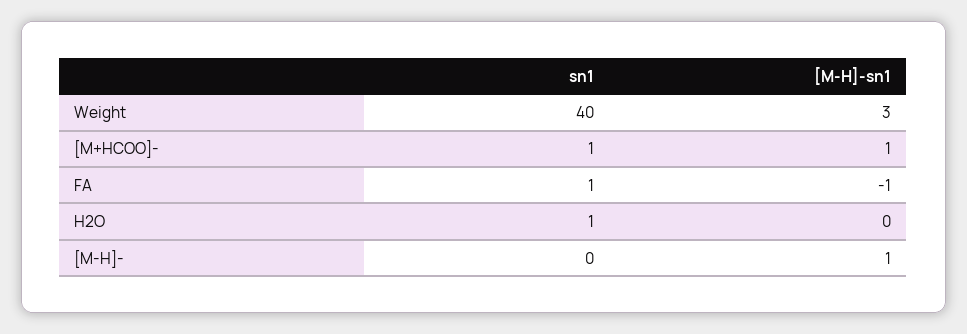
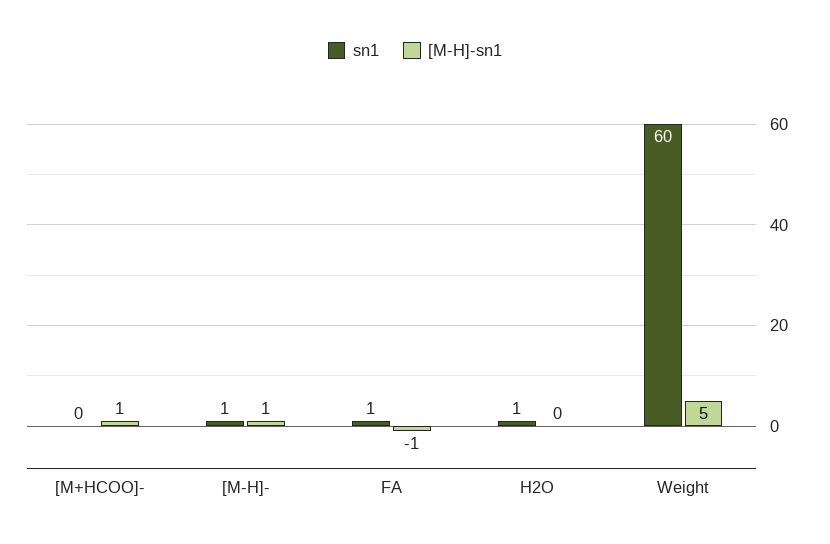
sn1, Weight: 40 -> 60
[M-H]-sn1, Weight: 3 -> 5
sn1, [M+HCOO]-: 1 -> 0
sn1, [M-H]-: 0 -> 1

